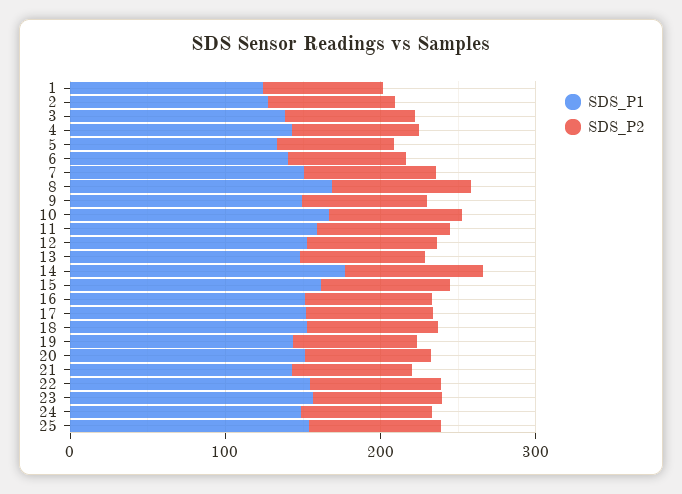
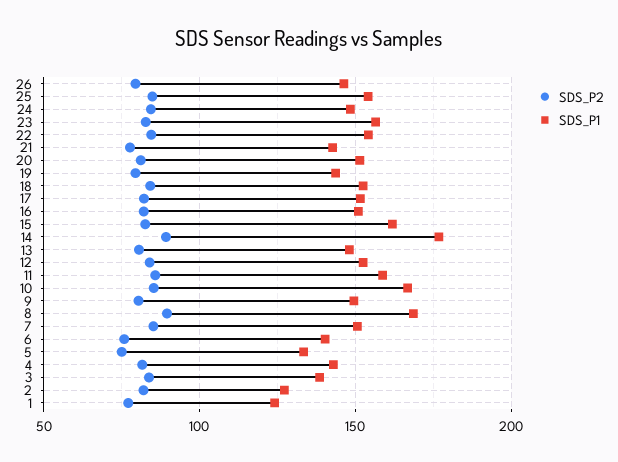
SDS_P2, 26: none -> 80
SDS_P1, 26: none -> 145

